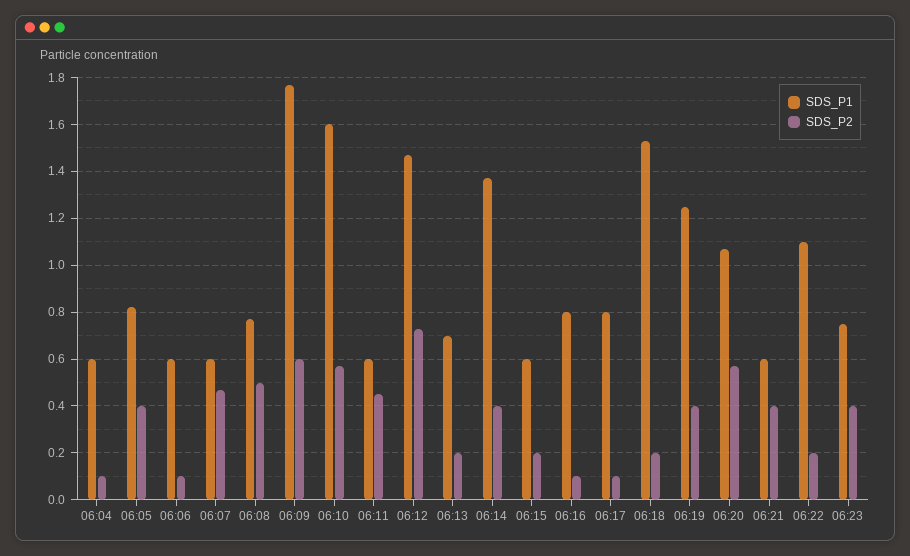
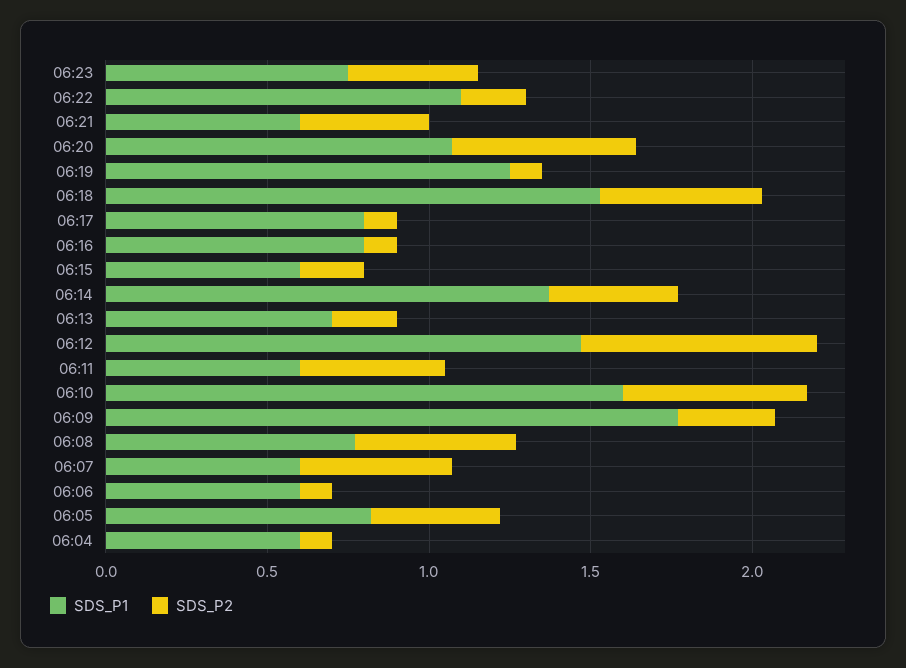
SDS_P2, 06:09: 0.6 -> 0.3
SDS_P2, 06:18: 0.2 -> 0.5
SDS_P2, 06:19: 0.4 -> 0.1

